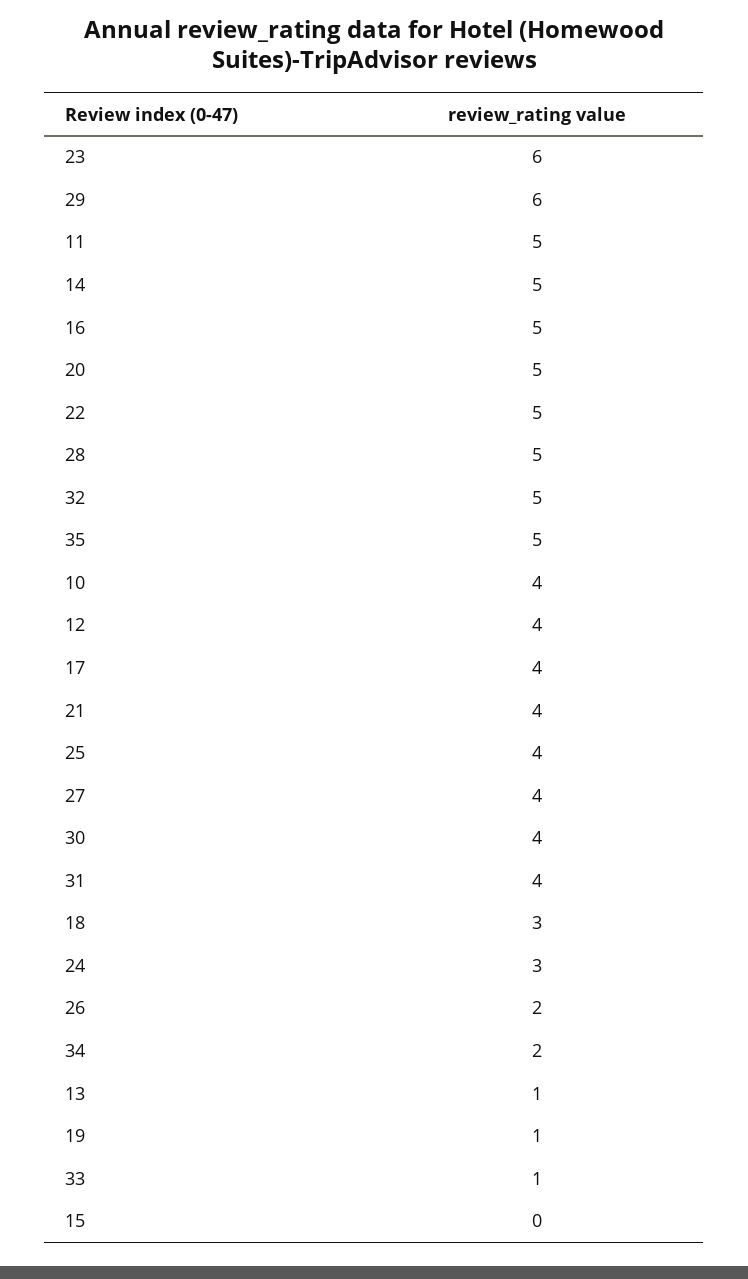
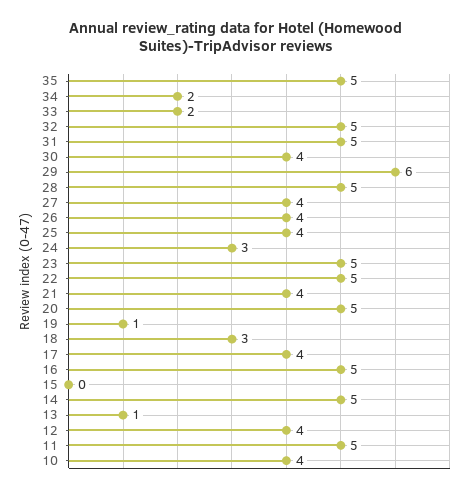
23: 6 -> 5
31: 4 -> 5
26: 2 -> 4
33: 1 -> 2

